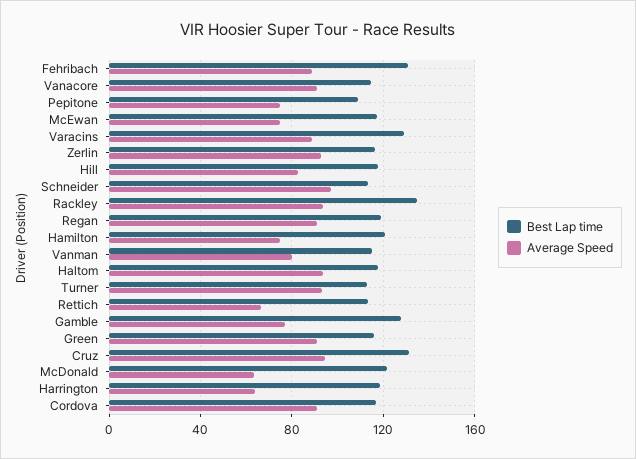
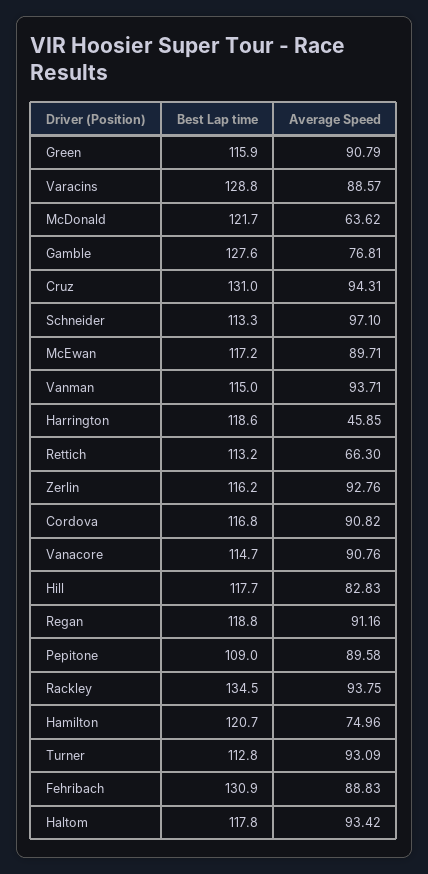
Average Speed, Pepitone: 75 -> 89.58
Average Speed, McEwan: 75 -> 89.71
Average Speed, Vanman: 80 -> 93.71
Average Speed, Harrington: 65 -> 45.85

